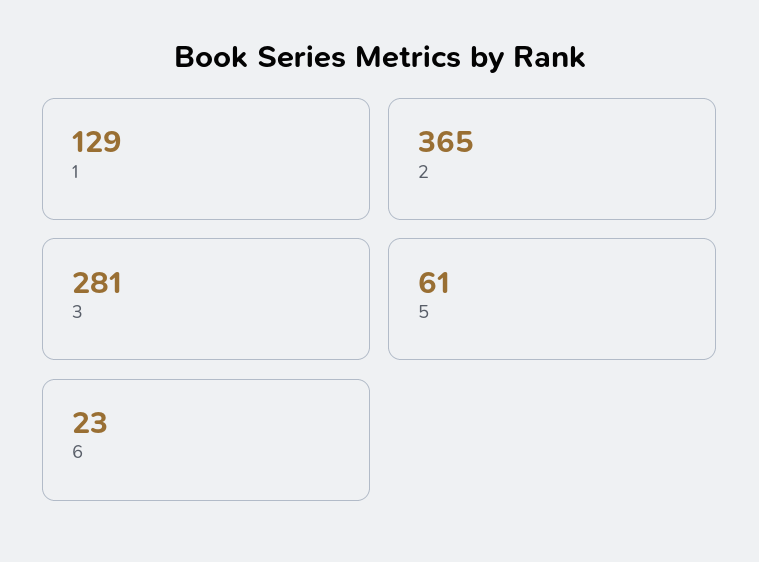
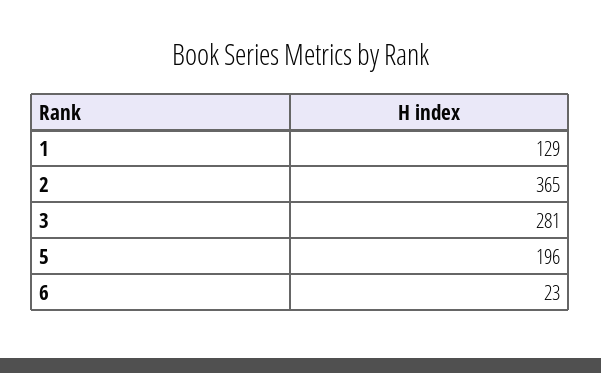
5: 61 -> 196

